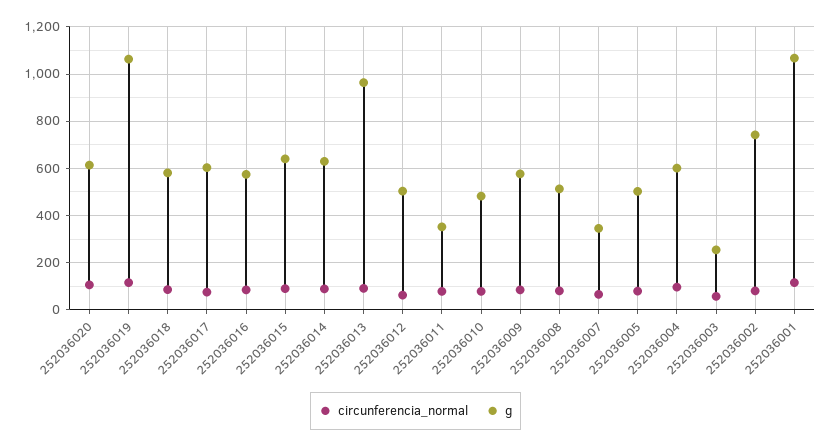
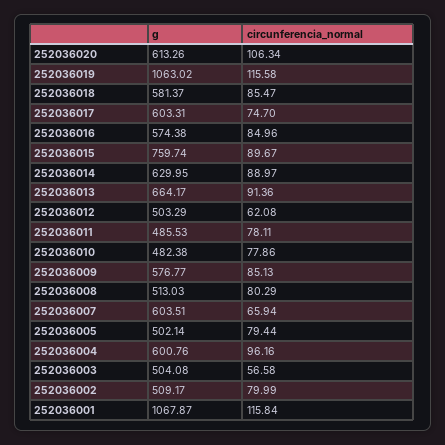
g, 252036015: 650 -> 759.74
g, 252036013: 950 -> 664.17
g, 252036011: 350 -> 485.53
g, 252036007: 350 -> 603.51
g, 252036003: 250 -> 504.08
g, 252036002: 750 -> 509.17

